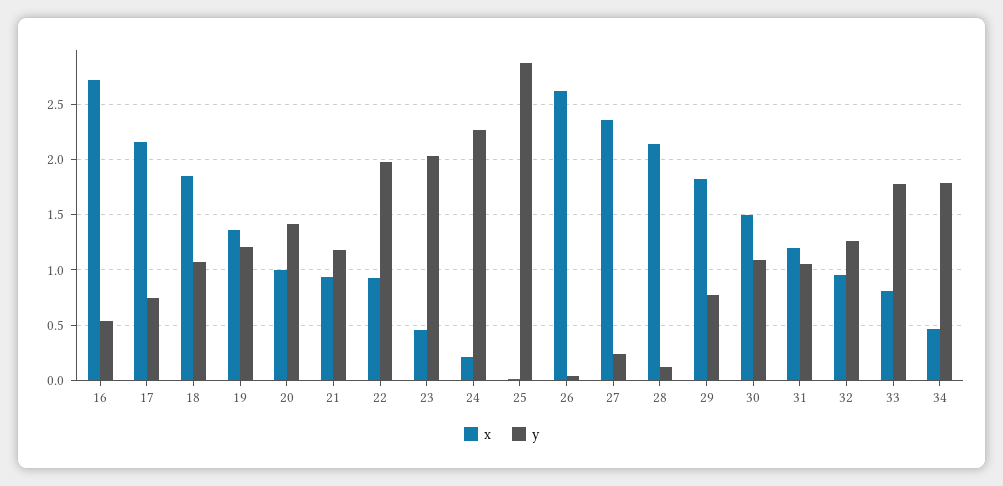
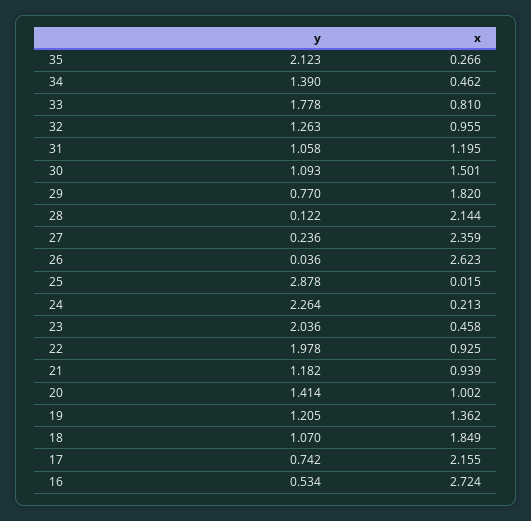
y, 34: 1.8 -> 1.39
y, 35: none -> 2.123
x, 35: none -> 0.266

